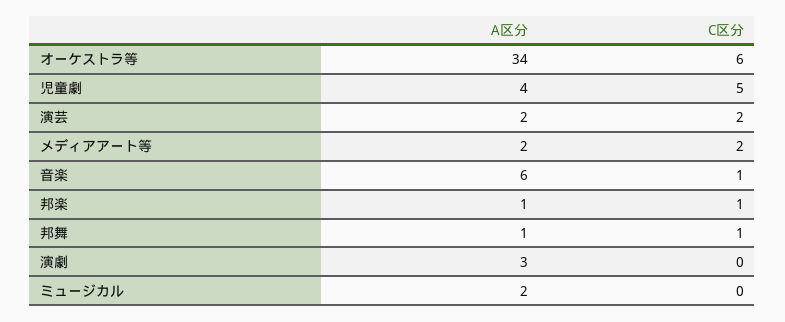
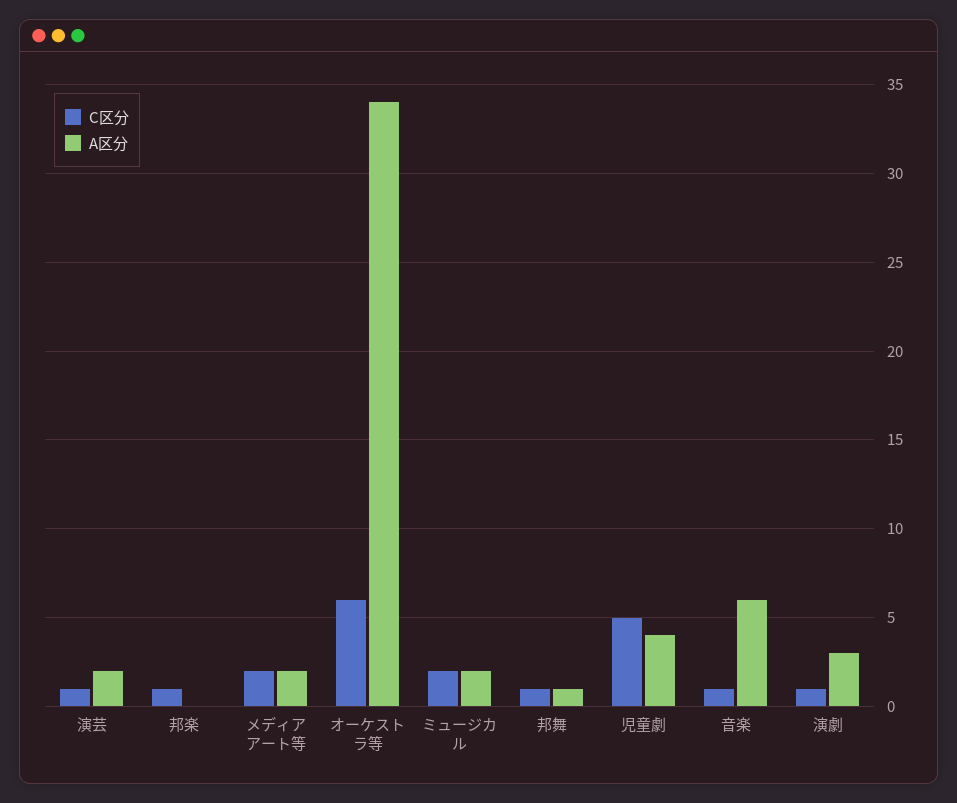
C区分, 演芸: 2 -> 1
A区分, 邦楽: 1 -> 0
C区分, 演劇: 0 -> 1
C区分, ミュージカル: 0 -> 2

